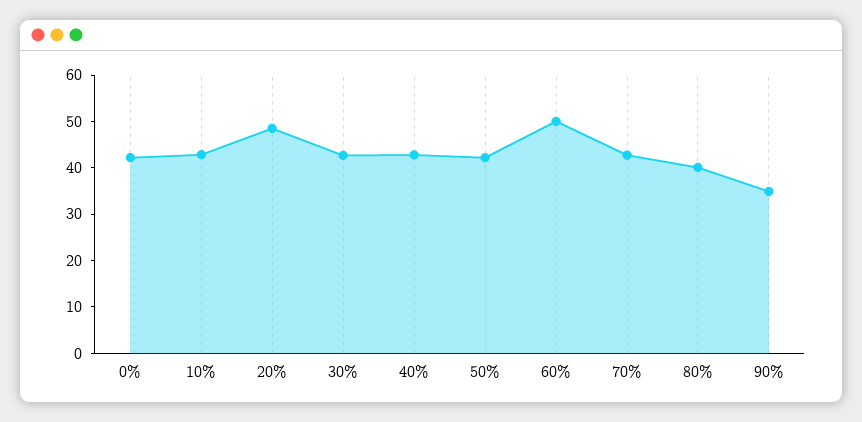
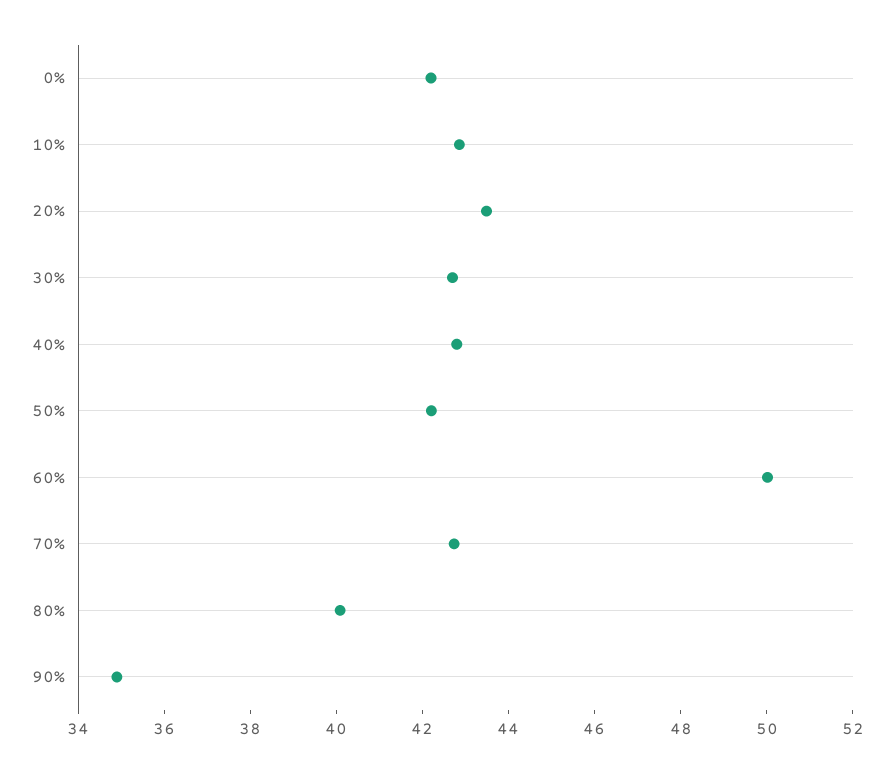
20%: 48 -> 43.5

